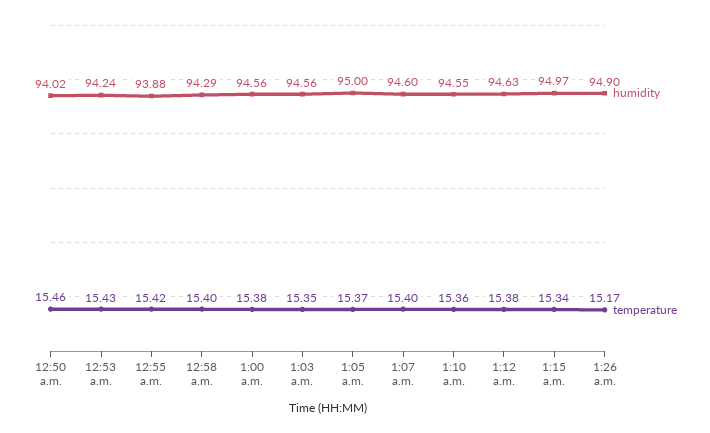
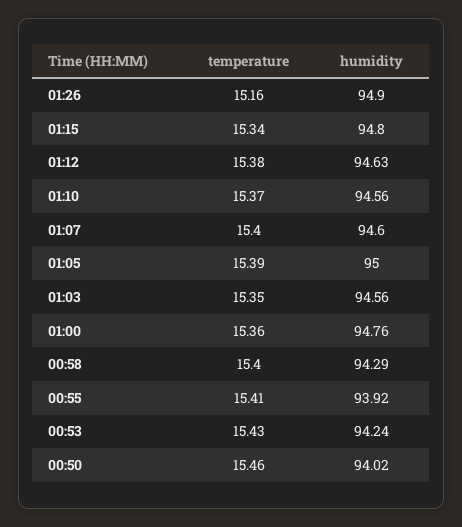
humidity, 12:55 a.m.: 93.88 -> 93.92
temperature, 12:55 a.m.: 15.42 -> 15.41
humidity, 1:00 a.m.: 94.56 -> 94.76
temperature, 1:00 a.m.: 15.38 -> 15.36
temperature, 1:05 a.m.: 15.37 -> 15.39
humidity, 1:10 a.m.: 94.55 -> 94.56
temperature, 1:10 a.m.: 15.36 -> 15.37
humidity, 1:15 a.m.: 94.97 -> 94.8
temperature, 1:26 a.m.: 15.17 -> 15.16

